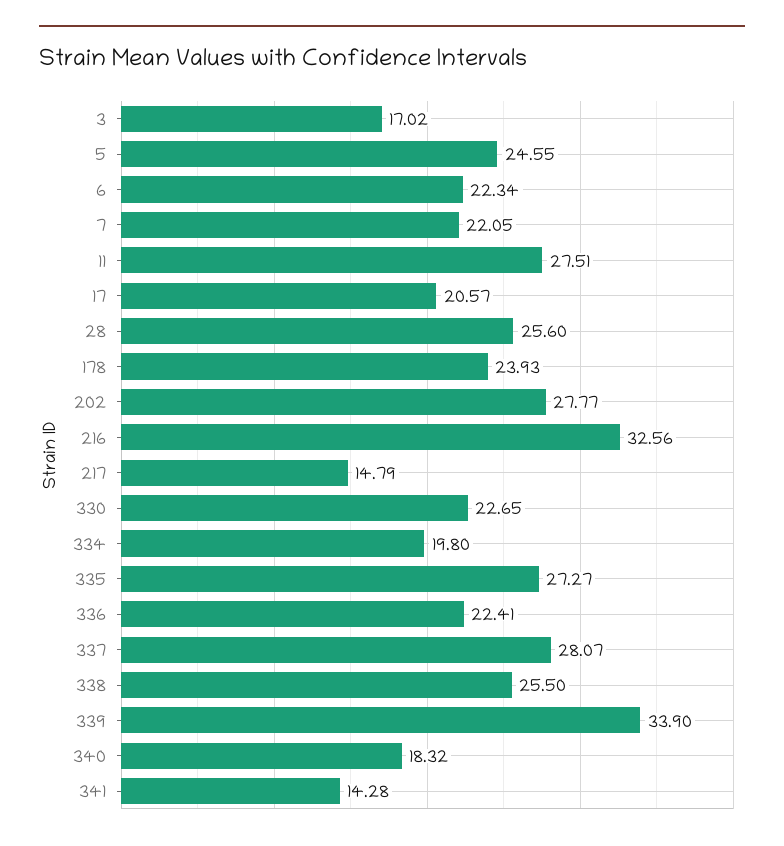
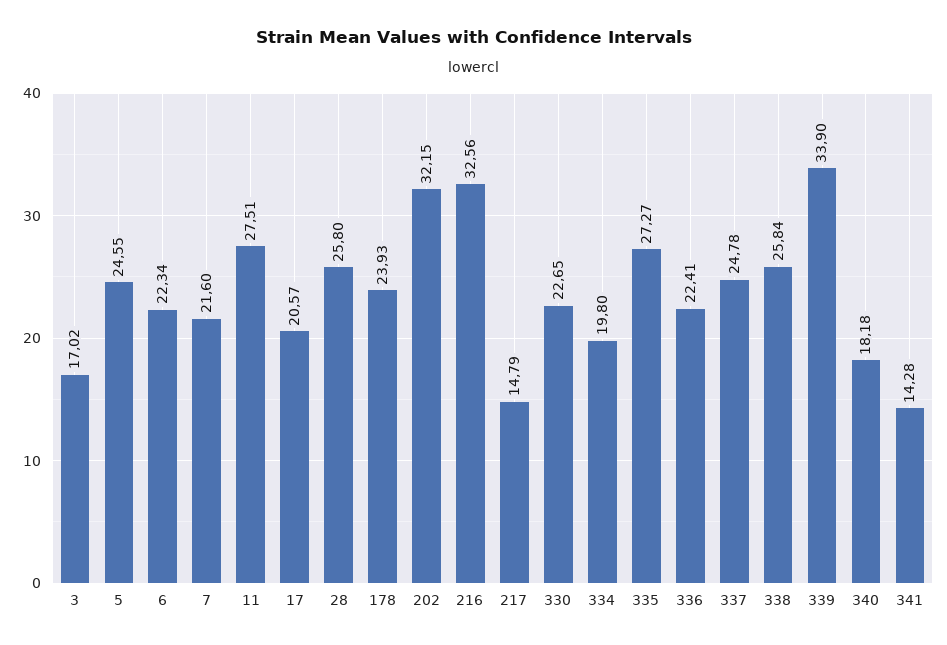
7: 22.05 -> 21.6
28: 25.6 -> 25.8
202: 27.77 -> 32.15
337: 28.07 -> 24.78
338: 25.5 -> 25.84
340: 18.32 -> 18.18

